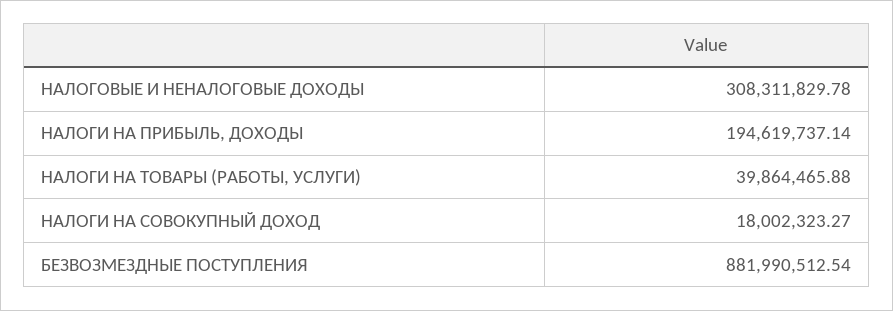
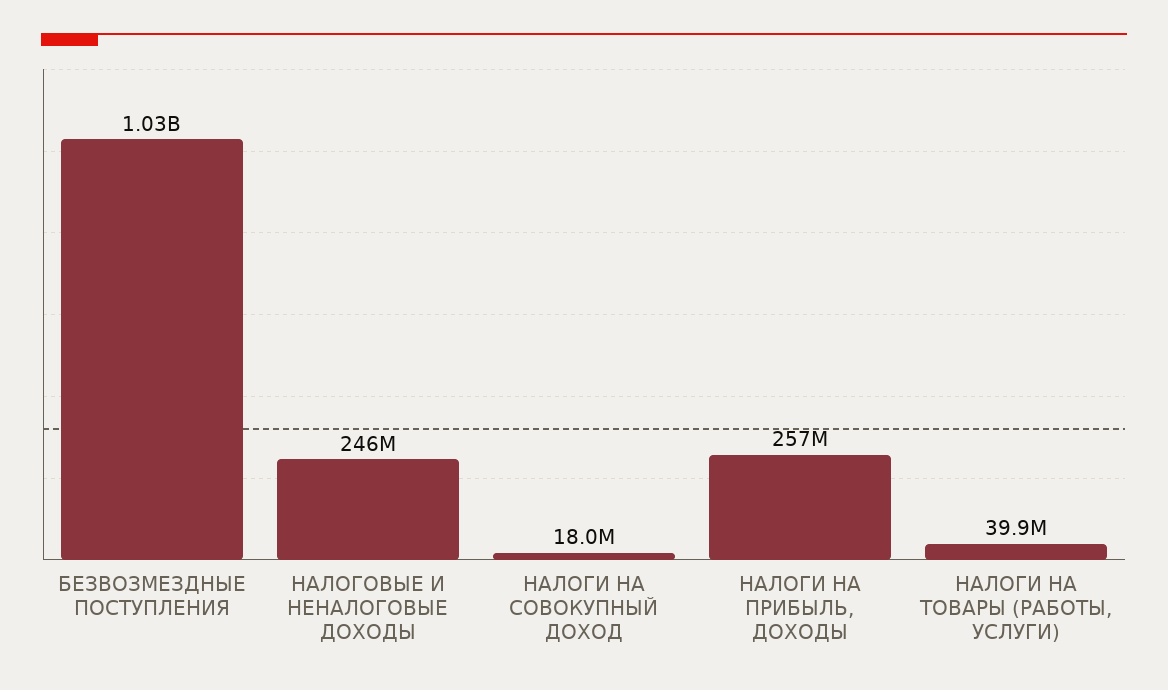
НАЛОГОВЫЕ И НЕНАЛОГОВЫЕ ДОХОДЫ: 308311829.78 -> 246000000
НАЛОГИ НА ПРИБЫЛЬ, ДОХОДЫ: 194619737.14 -> 257000000
БЕЗВОЗМЕЗДНЫЕ ПОСТУПЛЕНИЯ: 881990512.54 -> 1030000000

